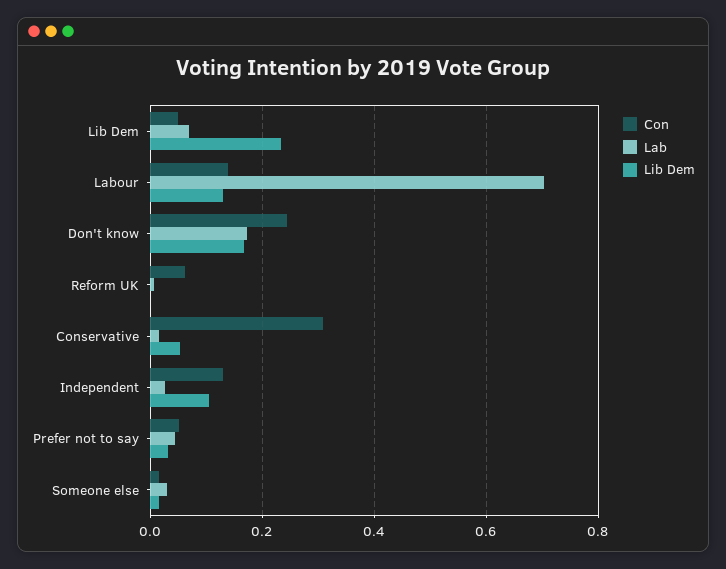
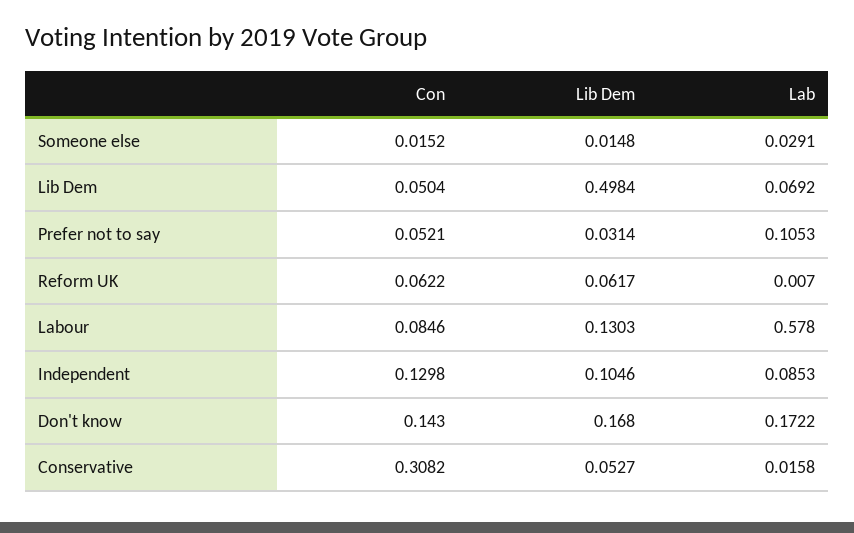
Lib Dem, Lib Dem: 0.24 -> 0.4984
Con, Labour: 0.14 -> 0.0846
Lab, Labour: 0.7 -> 0.578
Con, Don't know: 0.24 -> 0.143
Lib Dem, Reform UK: 0 -> 0.0617
Lab, Independent: 0.02 -> 0.0853
Lab, Prefer not to say: 0.04 -> 0.1053

